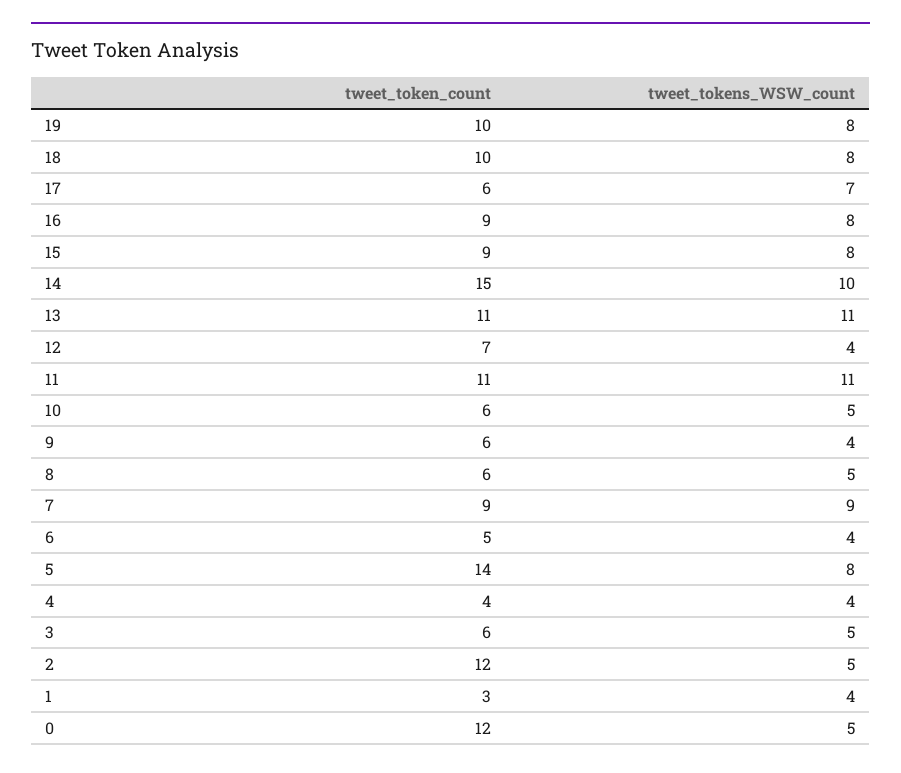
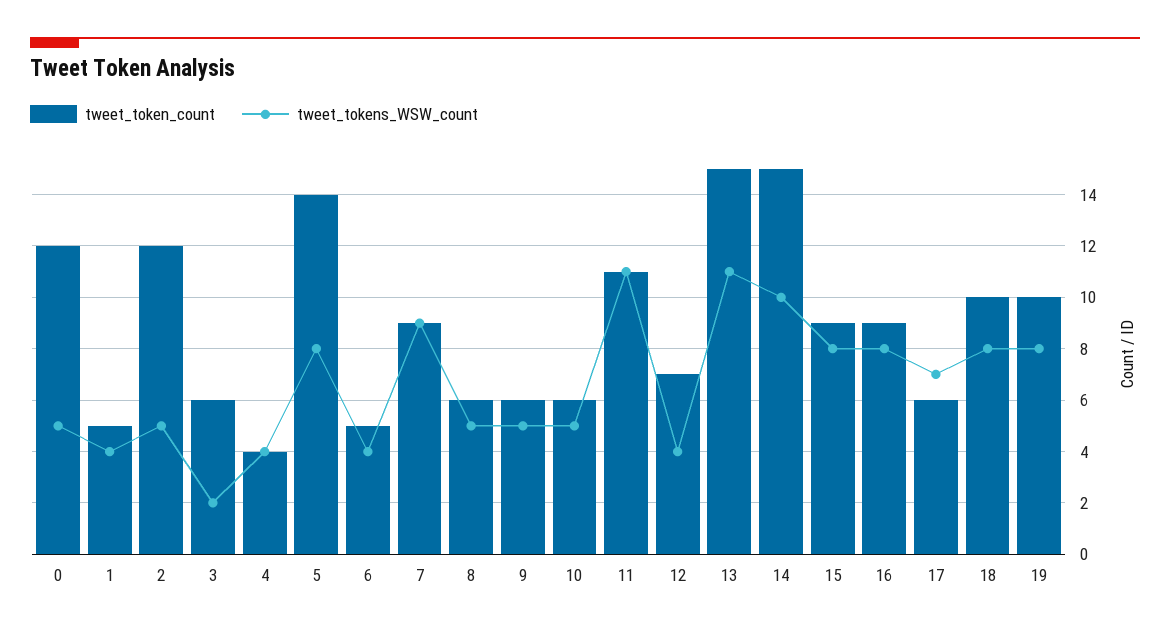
tweet_token_count, 13: 11 -> 15
tweet_tokens_WSW_count, 9: 4 -> 5
tweet_tokens_WSW_count, 3: 5 -> 2
tweet_token_count, 1: 3 -> 5

